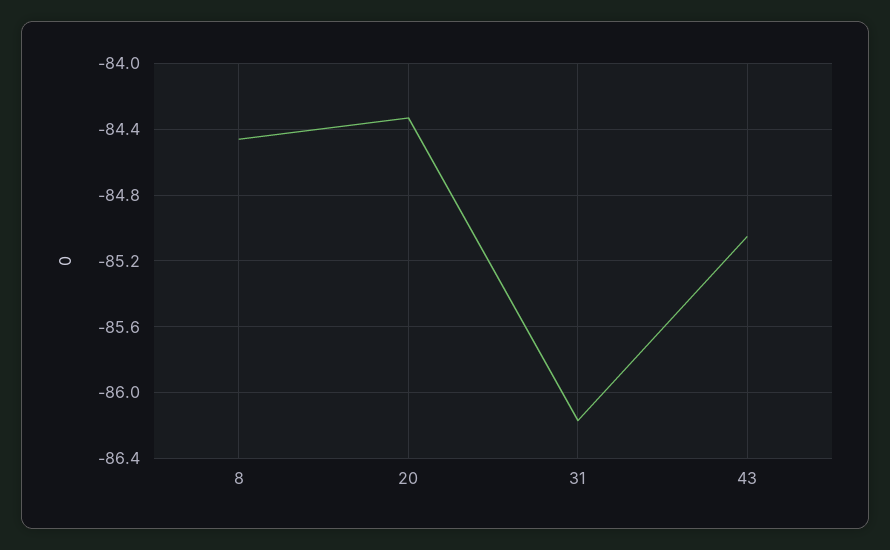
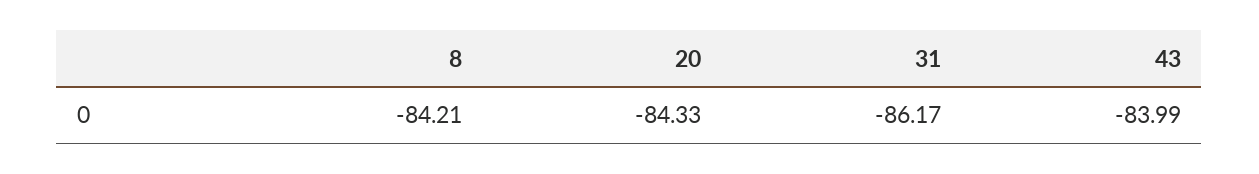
8: -84.45 -> -84.21
43: -85.05 -> -83.99

